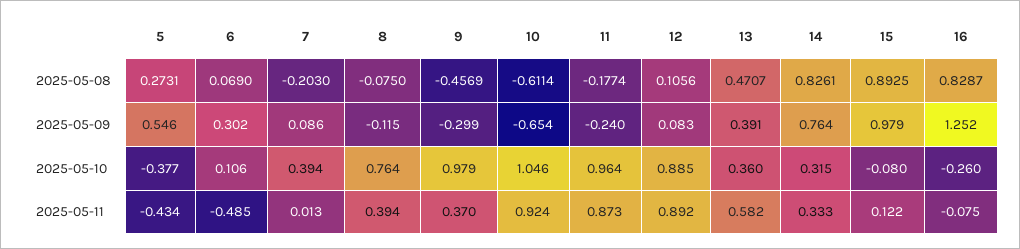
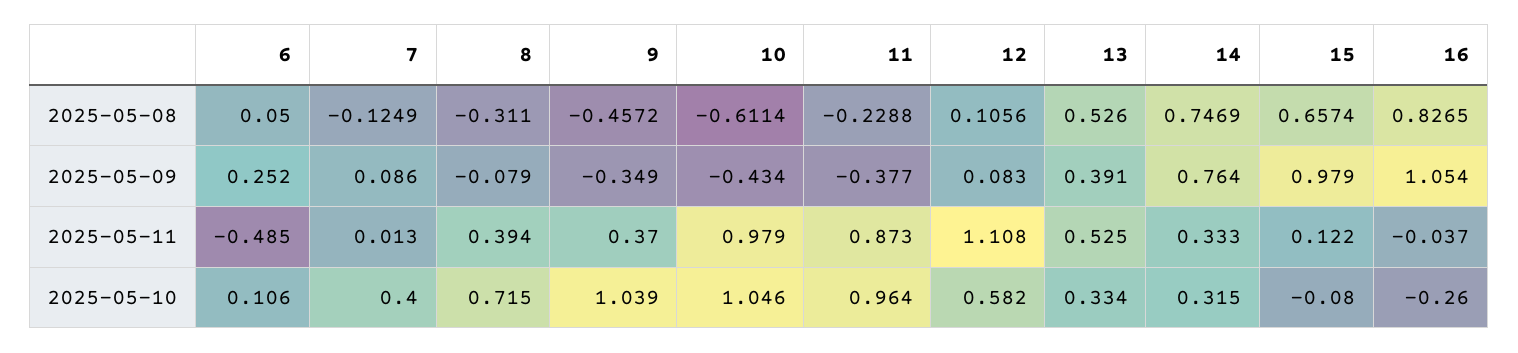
5, 2025-05-08: 0.2731 -> none
6, 2025-05-08: 0.069 -> 0.05
7, 2025-05-08: -0.203 -> -0.1249
8, 2025-05-08: -0.075 -> -0.311
9, 2025-05-08: -0.4569 -> -0.4572
11, 2025-05-08: -0.1774 -> -0.2288
13, 2025-05-08: 0.4707 -> 0.526
14, 2025-05-08: 0.8261 -> 0.7469
15, 2025-05-08: 0.8925 -> 0.6574
16, 2025-05-08: 0.8287 -> 0.8265
5, 2025-05-09: 0.546 -> none
6, 2025-05-09: 0.302 -> 0.252
8, 2025-05-09: -0.115 -> -0.079
9, 2025-05-09: -0.299 -> -0.349
10, 2025-05-09: -0.654 -> -0.434
11, 2025-05-09: -0.24 -> -0.377
16, 2025-05-09: 1.252 -> 1.054
5, 2025-05-10: -0.377 -> none
7, 2025-05-10: 0.394 -> 0.4
8, 2025-05-10: 0.764 -> 0.715
9, 2025-05-10: 0.979 -> 1.039
12, 2025-05-10: 0.885 -> 0.582
13, 2025-05-10: 0.36 -> 0.334
5, 2025-05-11: -0.434 -> none
10, 2025-05-11: 0.924 -> 0.979
12, 2025-05-11: 0.892 -> 1.108
13, 2025-05-11: 0.582 -> 0.525
16, 2025-05-11: -0.075 -> -0.037

